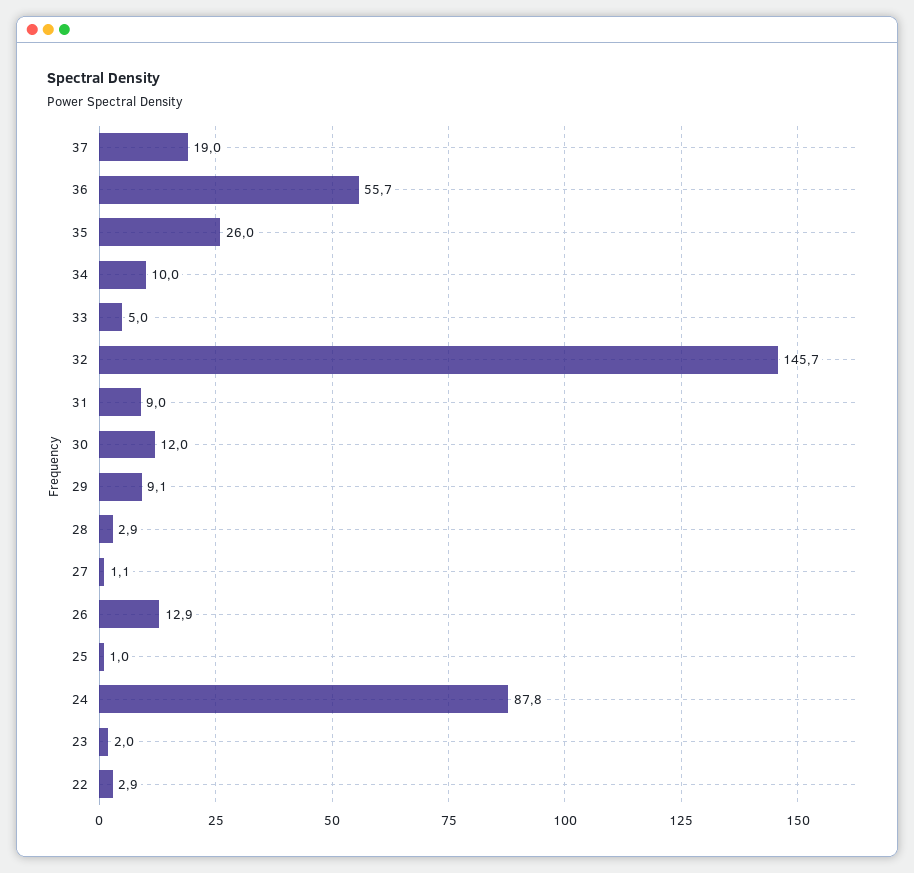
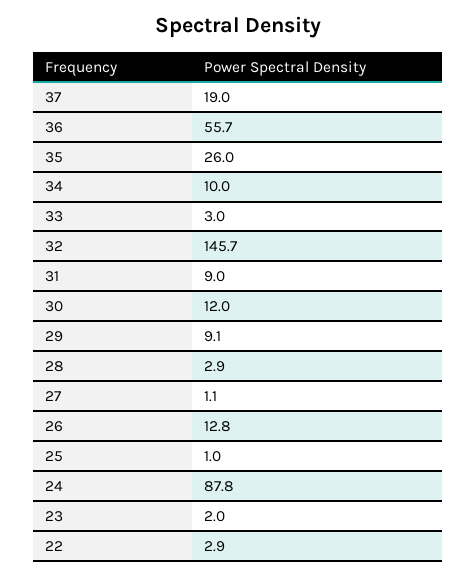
33: 5 -> 3
26: 12.9 -> 12.8

